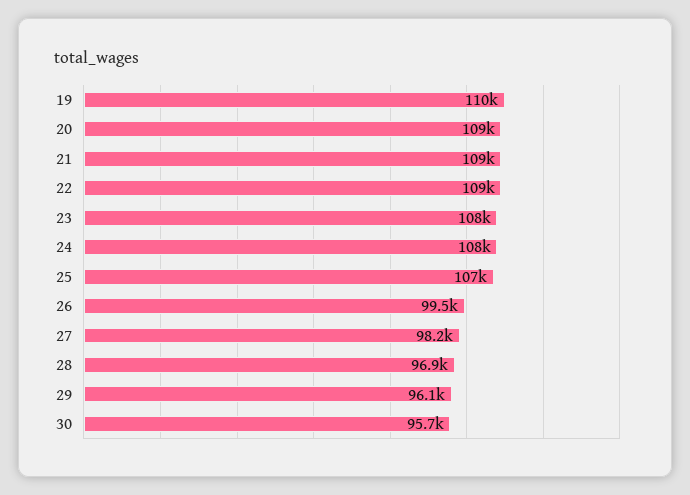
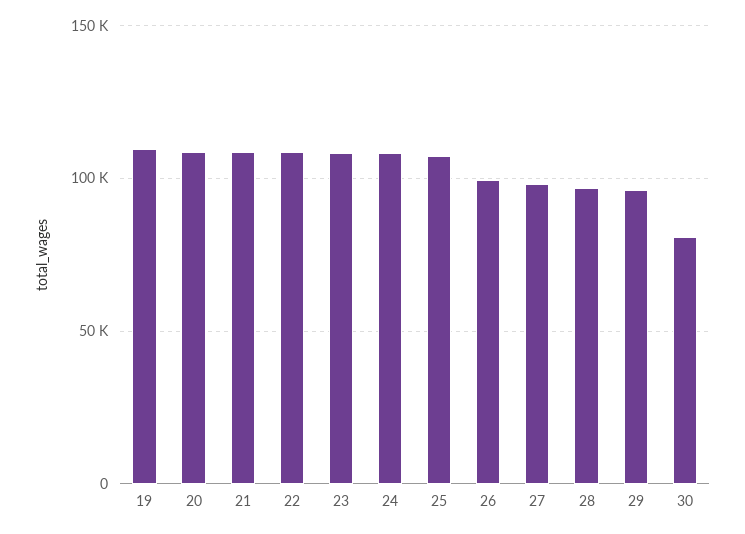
30: 95700 -> 80000

